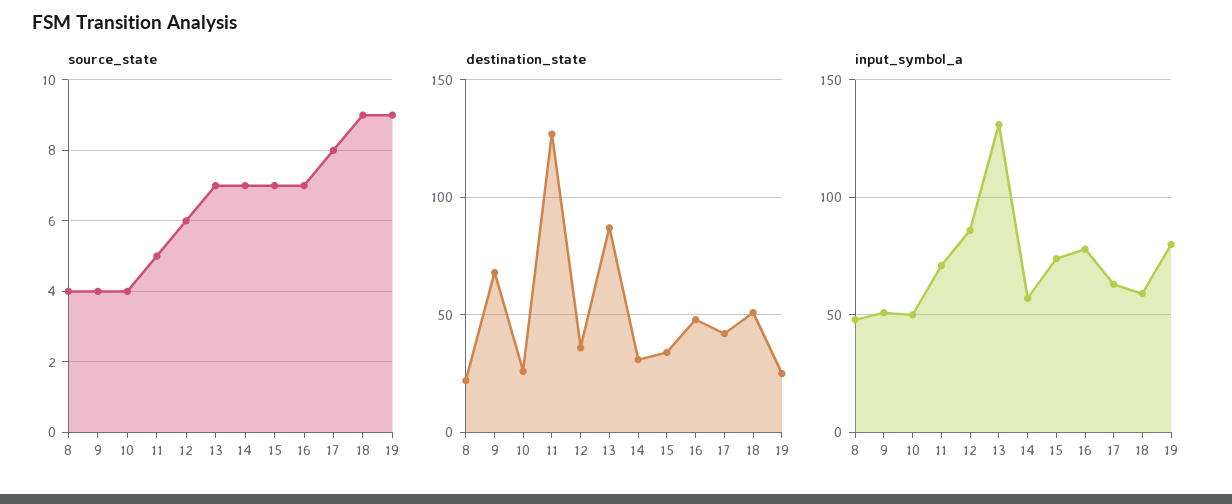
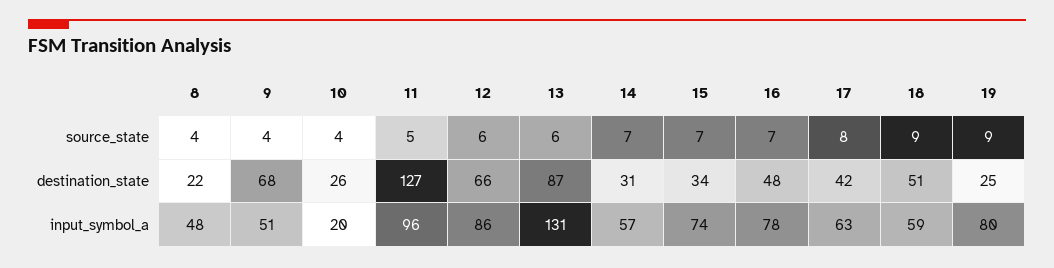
source_state, 13: 7 -> 6
destination_state, 12: 35 -> 66
input_symbol_a, 10: 50 -> 20
input_symbol_a, 11: 70 -> 96

